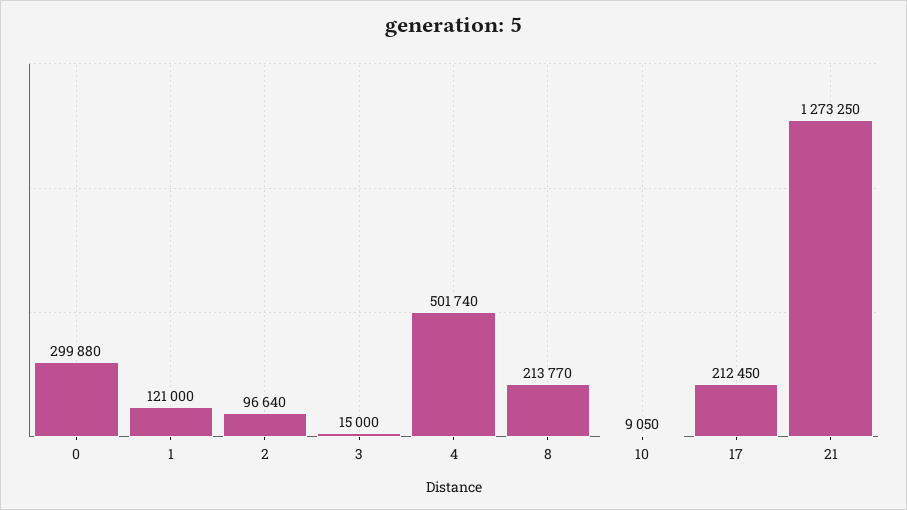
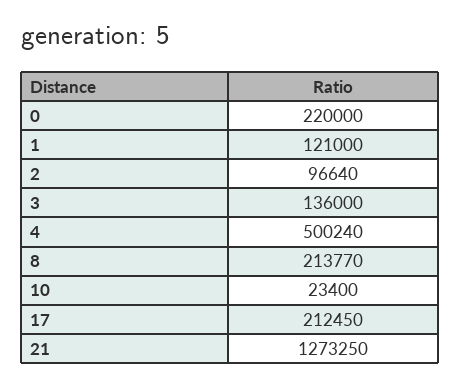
0: 299880 -> 220000
3: 15000 -> 136000
4: 501740 -> 500240
10: 9050 -> 23400

